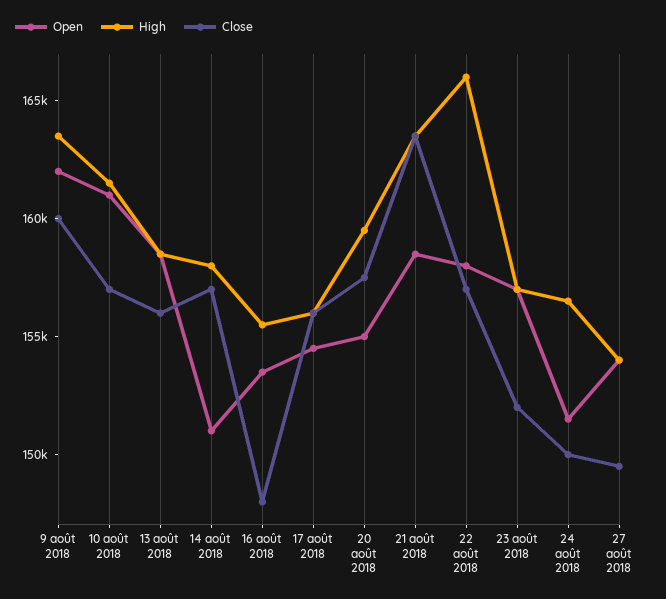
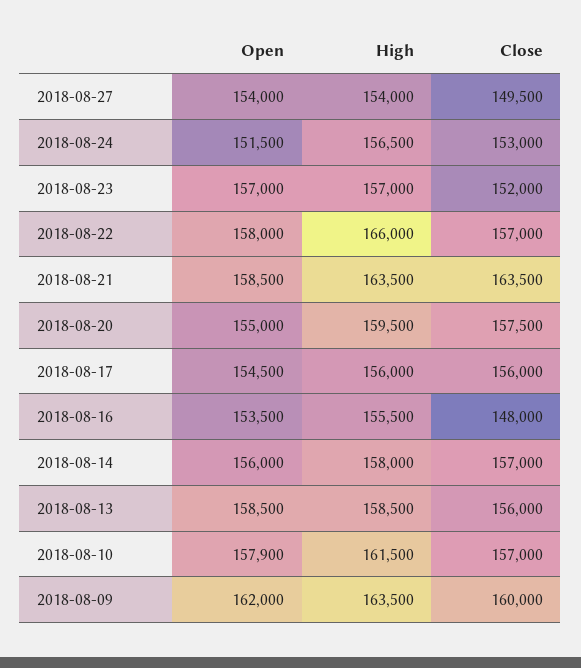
Open, 10 août 2018: 161000 -> 157900
Open, 14 août 2018: 151000 -> 156000
Close, 24 août 2018: 150000 -> 153000

